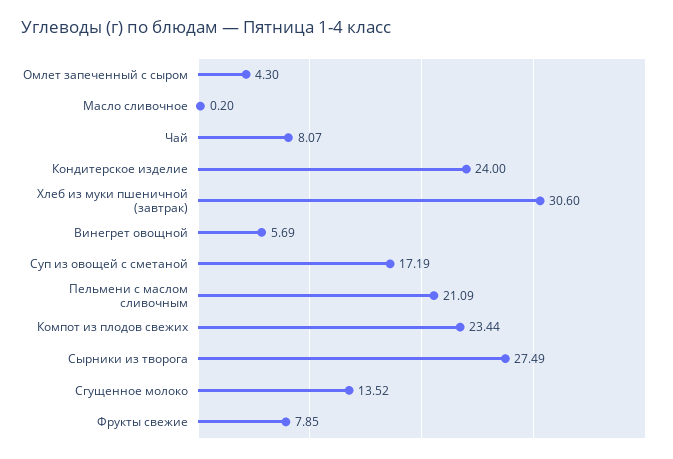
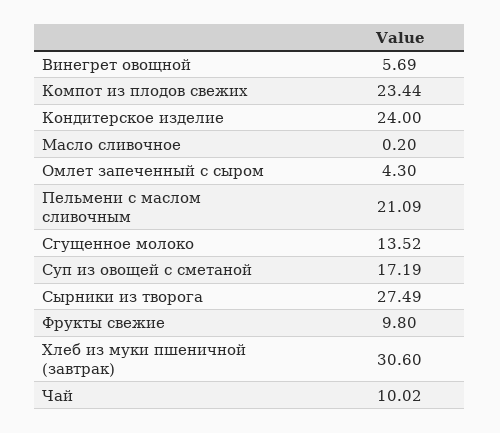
Чай: 8.07 -> 10.02
Фрукты свежие: 7.85 -> 9.8

